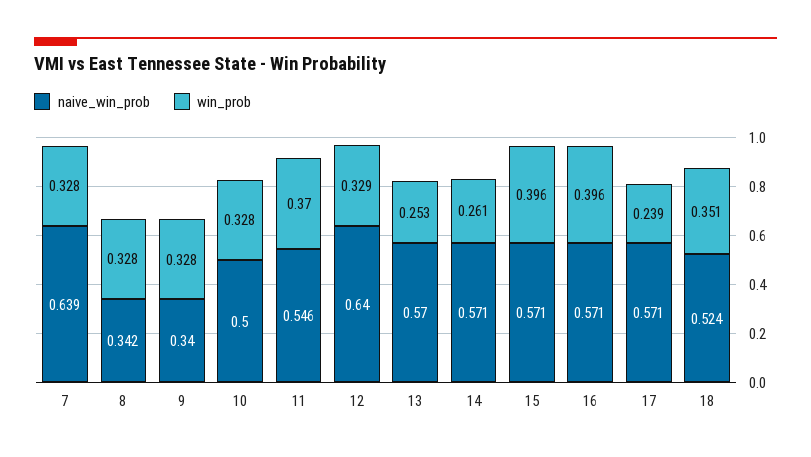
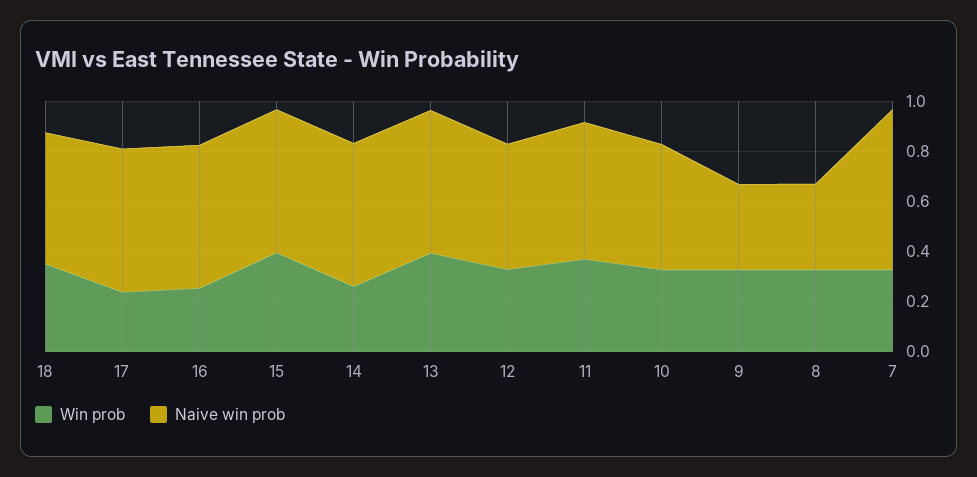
naive_win_prob, 12: 0.64 -> 0.5
win_prob, 13: 0.253 -> 0.4
win_prob, 16: 0.396 -> 0.25

